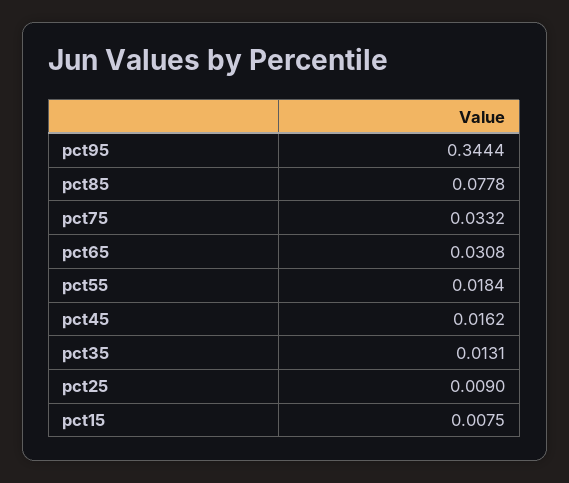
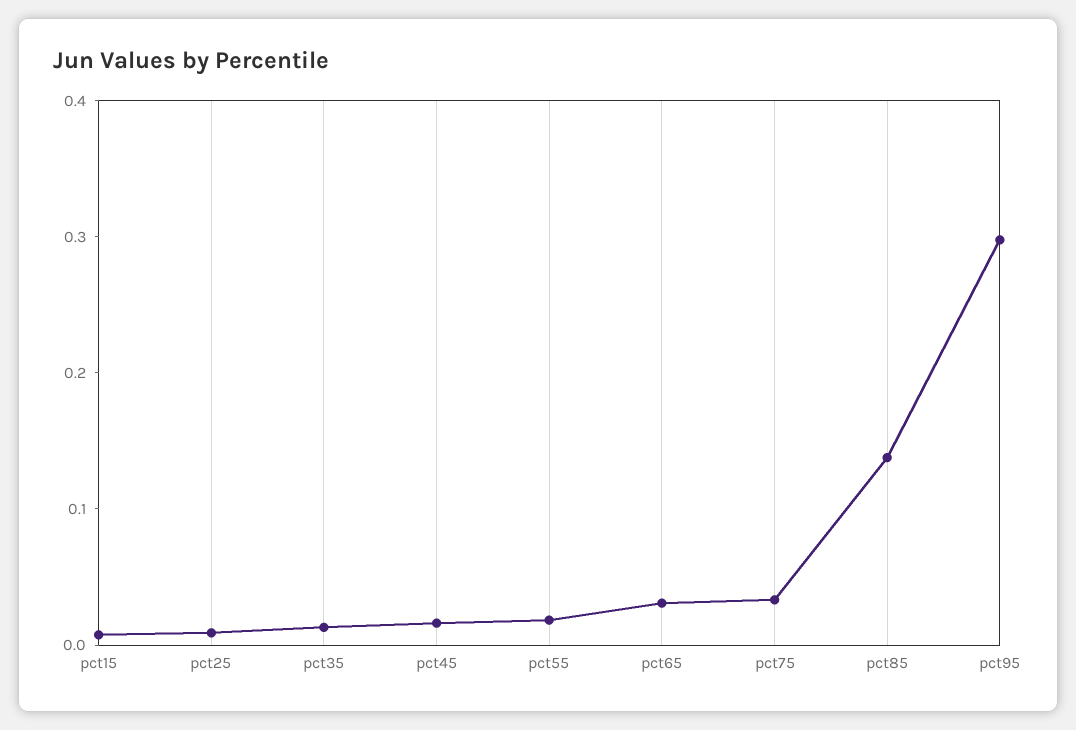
pct95: 0.3444 -> 0.3
pct85: 0.0778 -> 0.14

